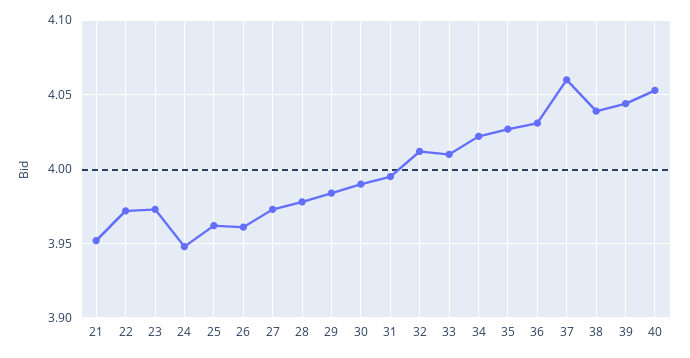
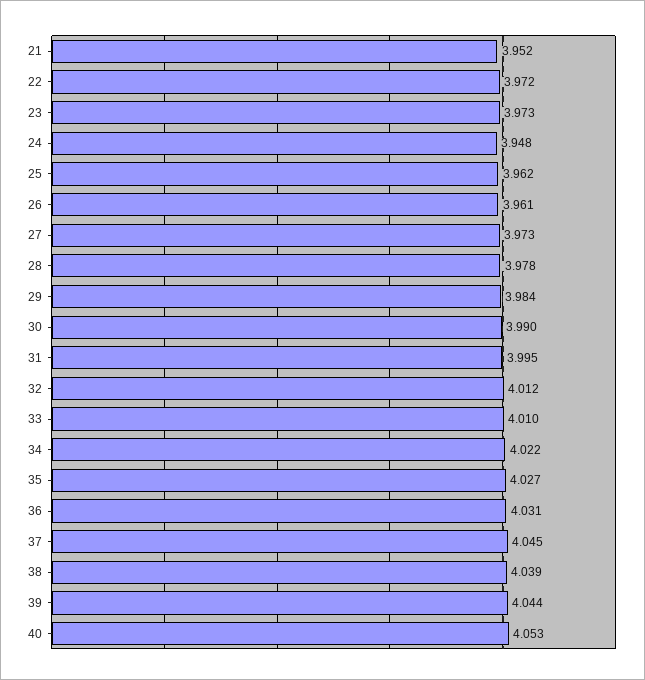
37: 4.06 -> 4.045

